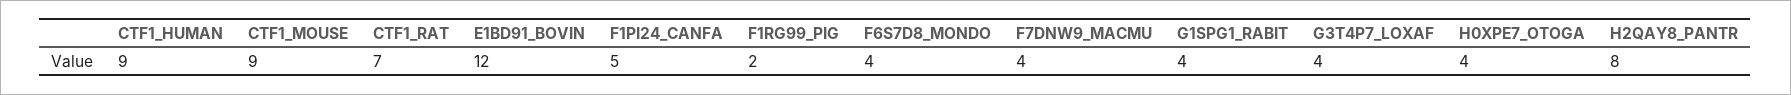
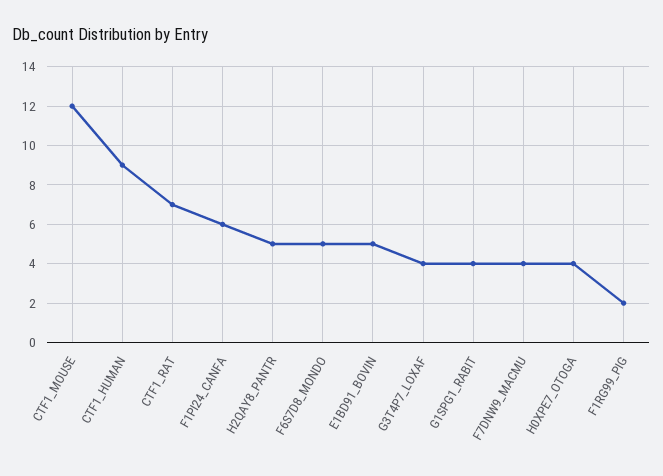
CTF1_MOUSE: 9 -> 12
E1BD91_BOVIN: 12 -> 5
F1PI24_CANFA: 5 -> 6
F6S7D8_MONDO: 4 -> 5
H2QAY8_PANTR: 8 -> 5

